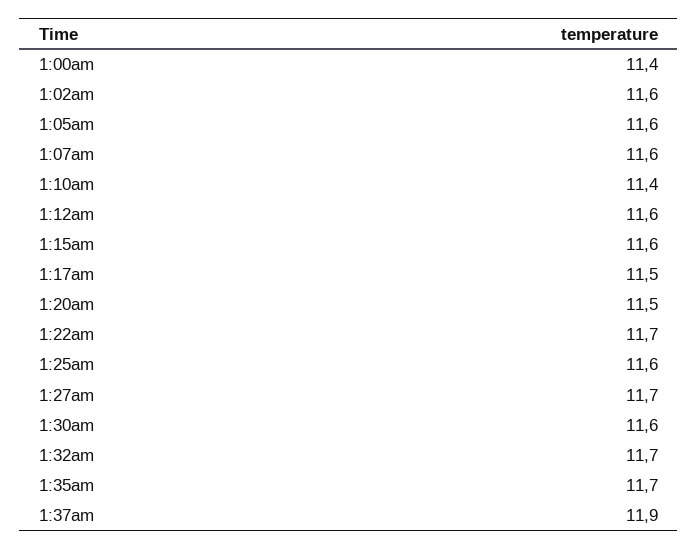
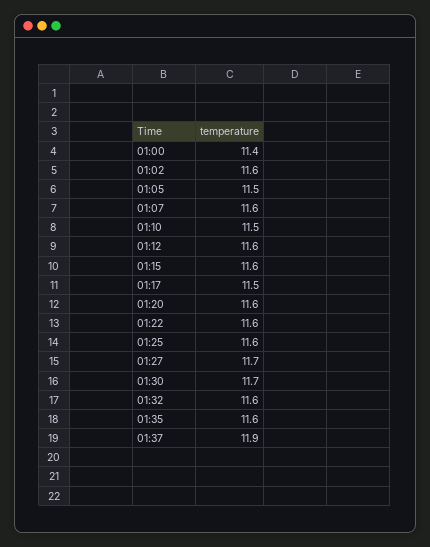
1:05am: 11.6 -> 11.5
1:10am: 11.4 -> 11.5
1:20am: 11.5 -> 11.6
1:22am: 11.7 -> 11.6
1:30am: 11.6 -> 11.7
1:32am: 11.7 -> 11.6
1:35am: 11.7 -> 11.6

